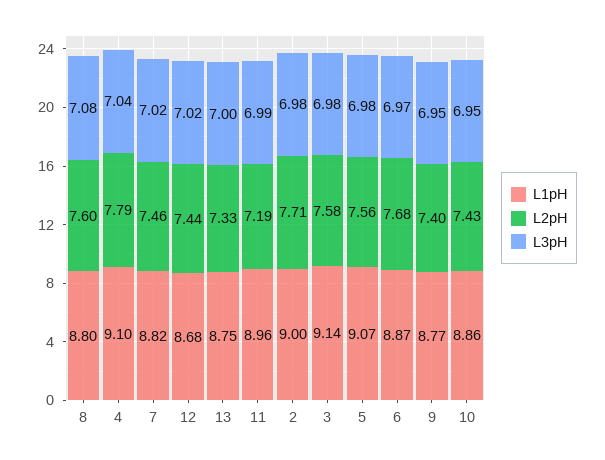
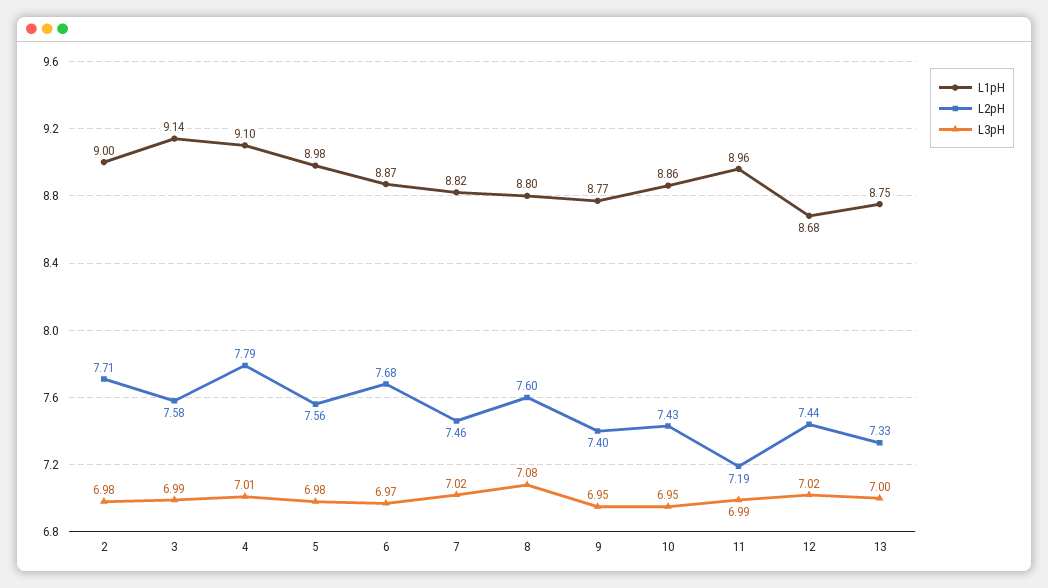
L3pH, 4: 7.04 -> 7.01
L3pH, 3: 6.98 -> 6.99
L1pH, 5: 9.07 -> 8.98

